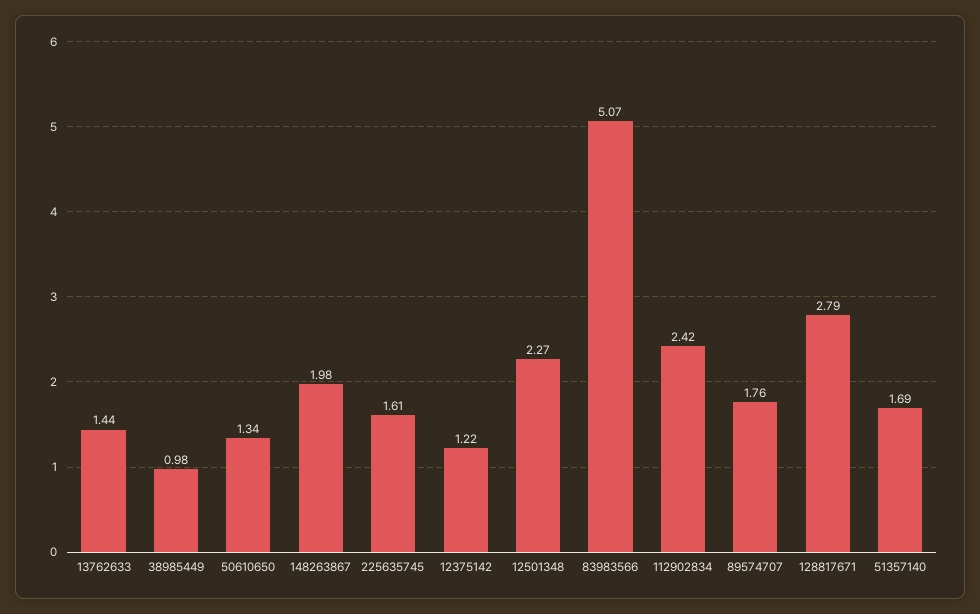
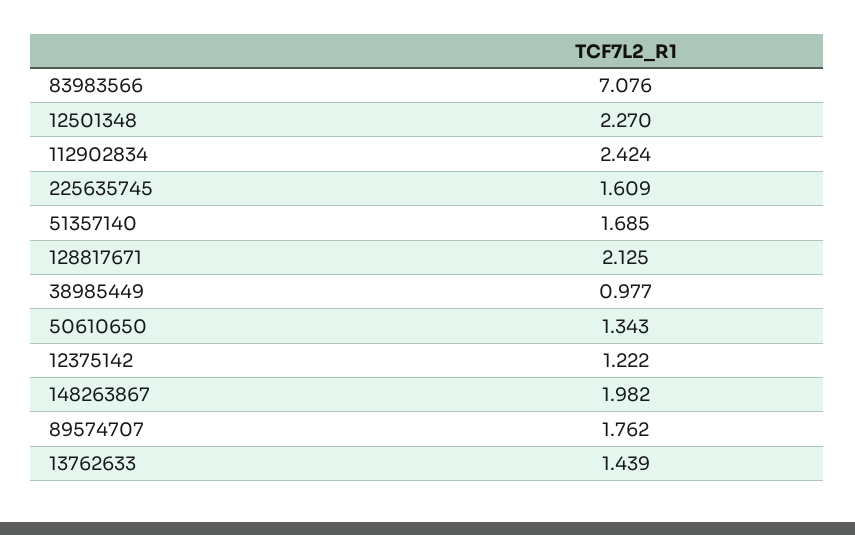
83983566: 5.07 -> 7.076
128817671: 2.79 -> 2.125

